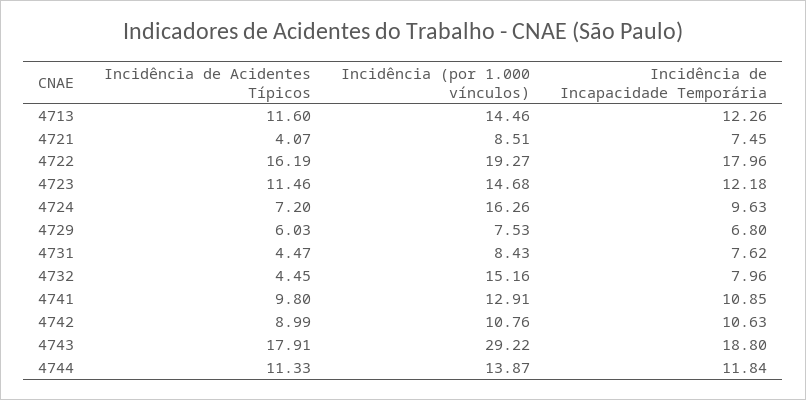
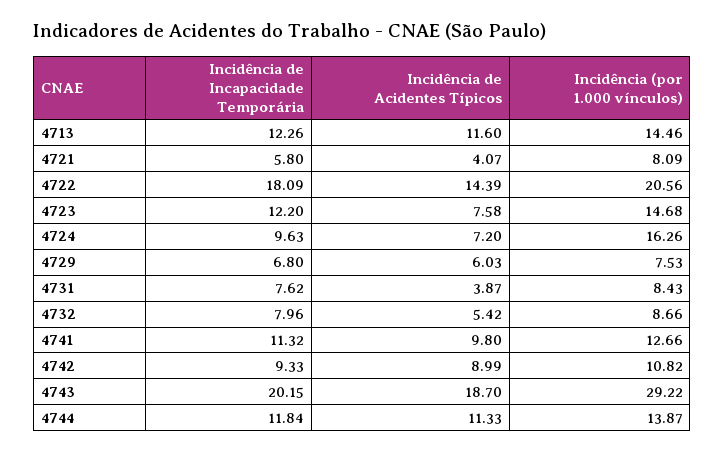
Incidência (por 1.000 vínculos), 4721: 8.51 -> 8.09
Incidência de Incapacidade Temporária, 4721: 7.45 -> 5.8
Incidência de Acidentes Típicos, 4722: 16.19 -> 14.39
Incidência (por 1.000 vínculos), 4722: 19.27 -> 20.56
Incidência de Incapacidade Temporária, 4722: 17.96 -> 18.09
Incidência de Acidentes Típicos, 4723: 11.46 -> 7.58
Incidência de Incapacidade Temporária, 4723: 12.18 -> 12.2
Incidência de Acidentes Típicos, 4731: 4.47 -> 3.87
Incidência de Acidentes Típicos, 4732: 4.45 -> 5.42
Incidência (por 1.000 vínculos), 4732: 15.16 -> 8.66
Incidência (por 1.000 vínculos), 4741: 12.91 -> 12.66
Incidência de Incapacidade Temporária, 4741: 10.85 -> 11.32
Incidência (por 1.000 vínculos), 4742: 10.76 -> 10.82
Incidência de Incapacidade Temporária, 4742: 10.63 -> 9.33
Incidência de Acidentes Típicos, 4743: 17.91 -> 18.7
Incidência de Incapacidade Temporária, 4743: 18.8 -> 20.15

